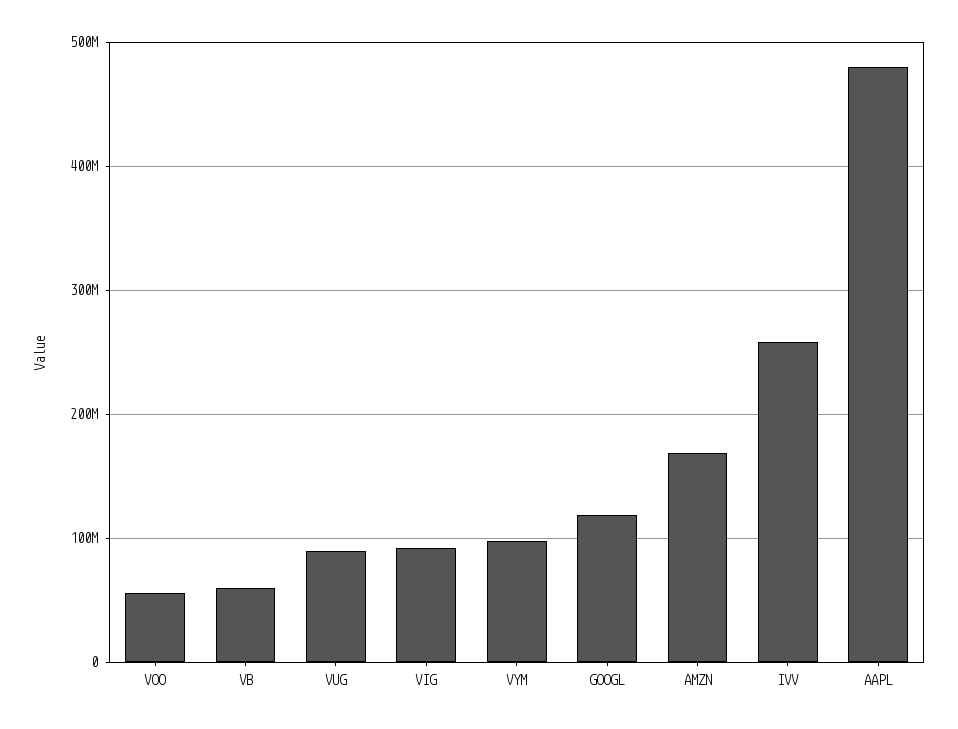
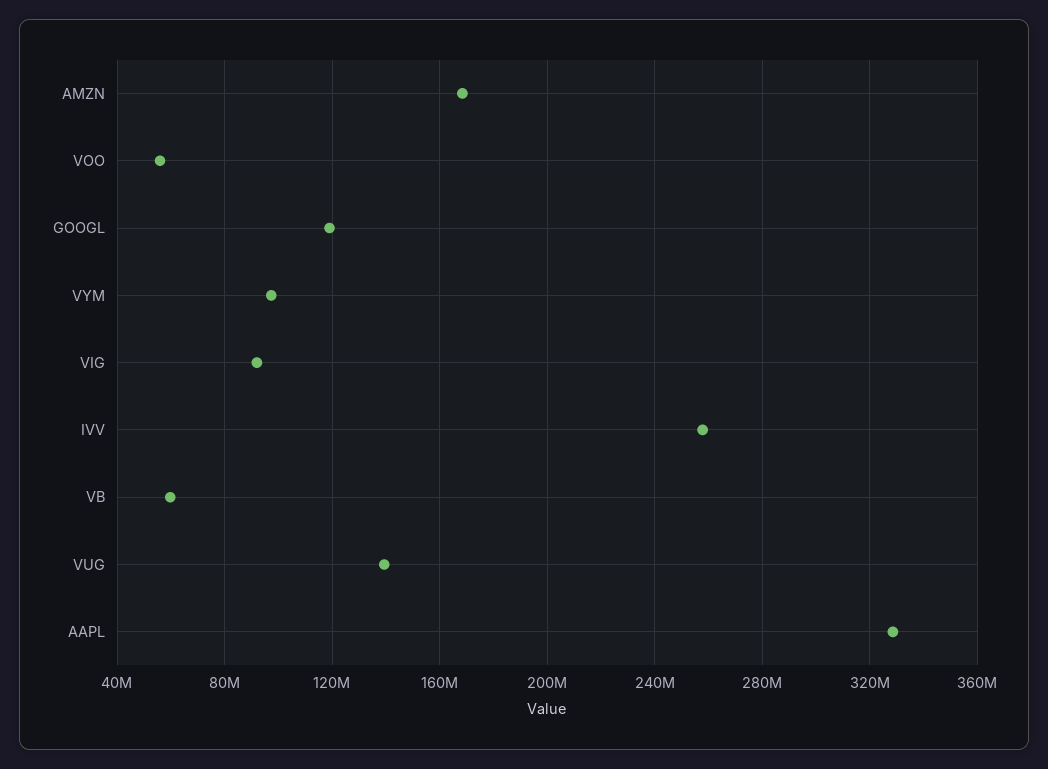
VUG: 90000000 -> 140000000
AAPL: 480000000 -> 330000000

